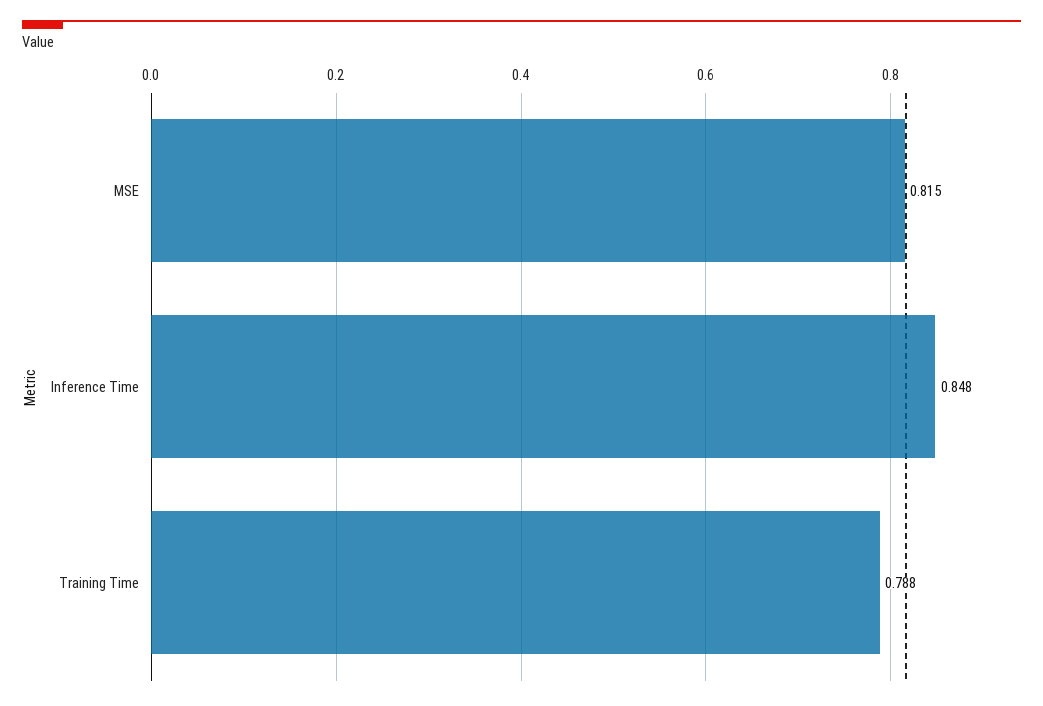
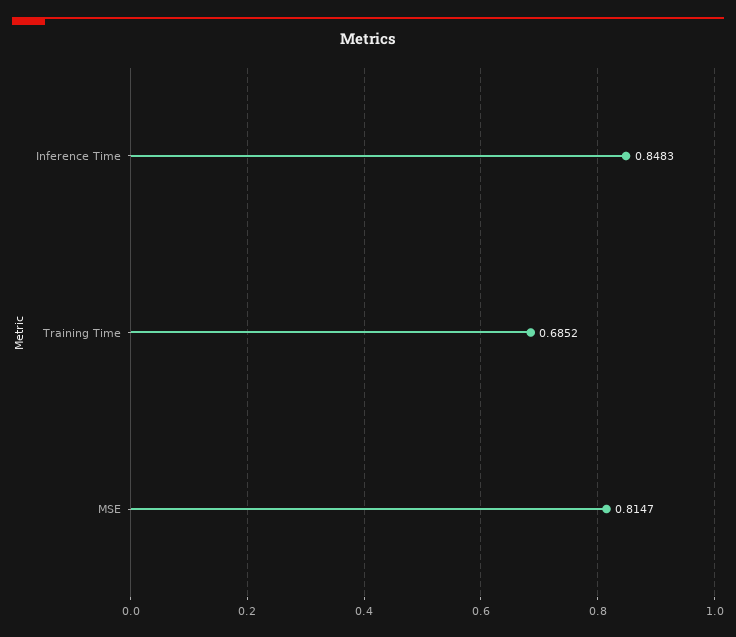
Training Time: 0.788 -> 0.6852

